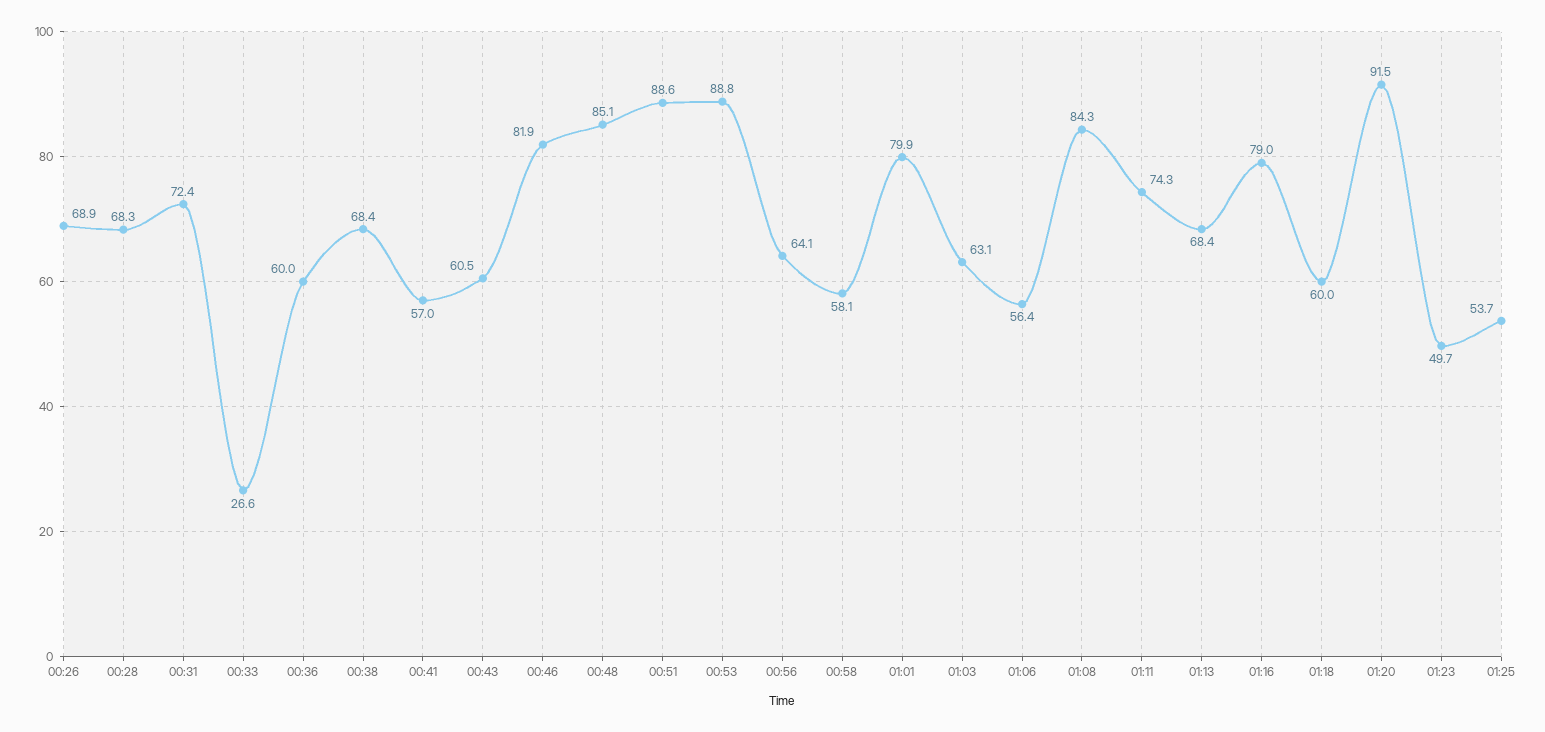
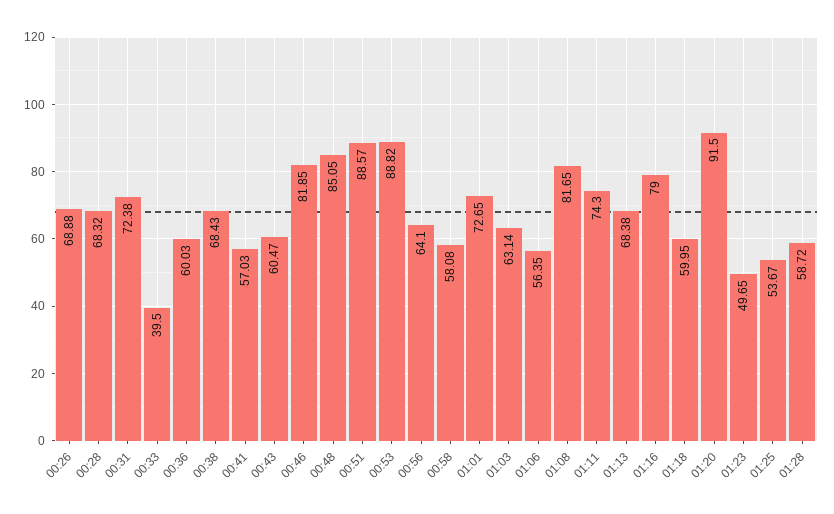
00:33: 26.6 -> 39.5
01:01: 79.9 -> 72.65
01:08: 84.3 -> 81.65
01:28: none -> 58.72

